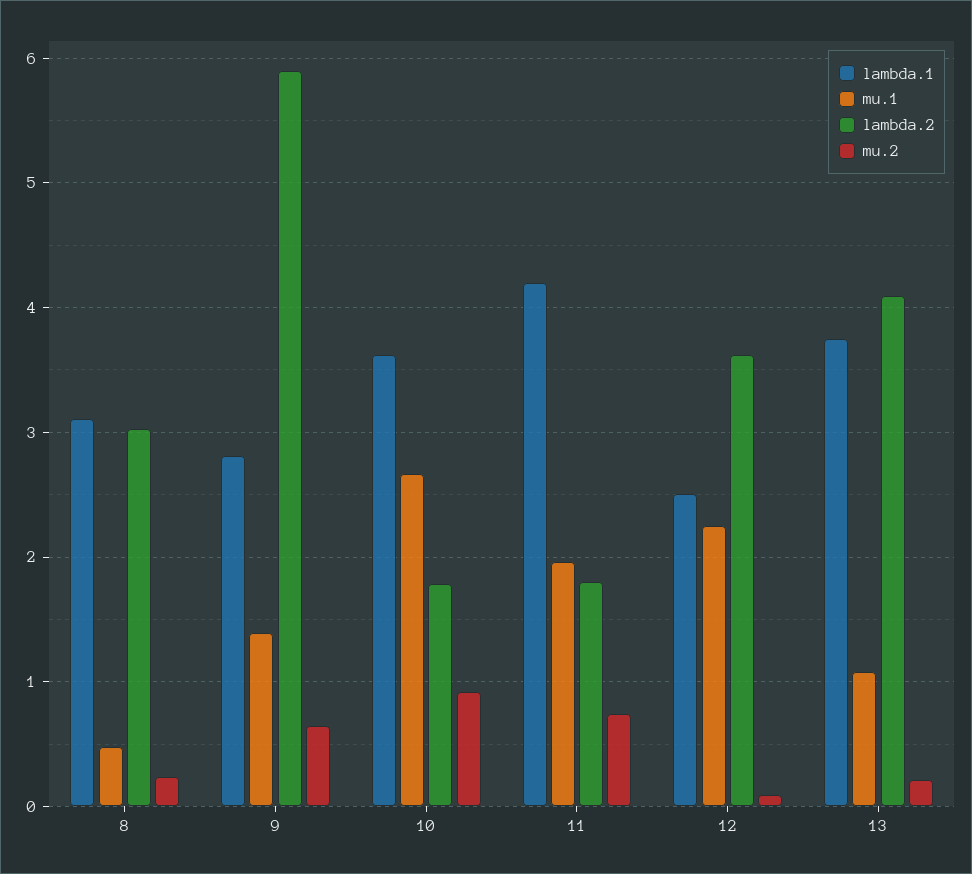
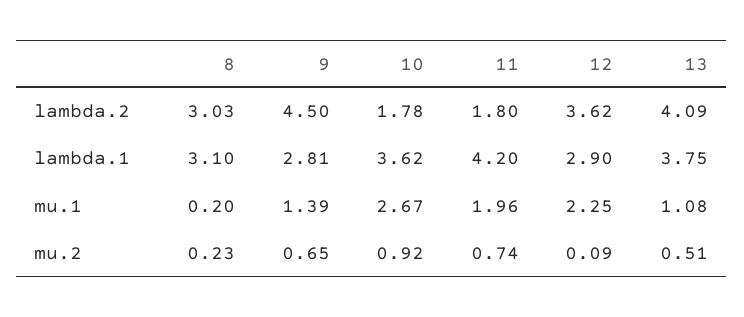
mu.1, 8: 0.5 -> 0.2
lambda.2, 9: 5.9 -> 4.5
lambda.1, 12: 2.5 -> 2.9
mu.2, 13: 0.2 -> 0.51

